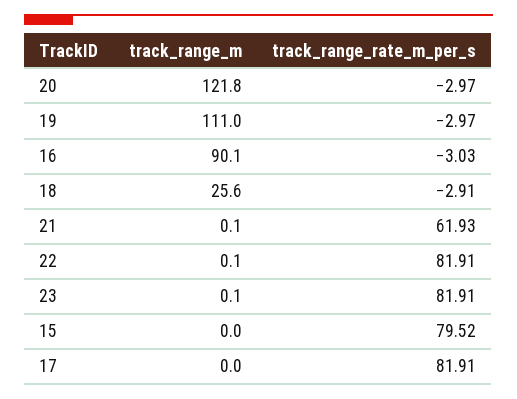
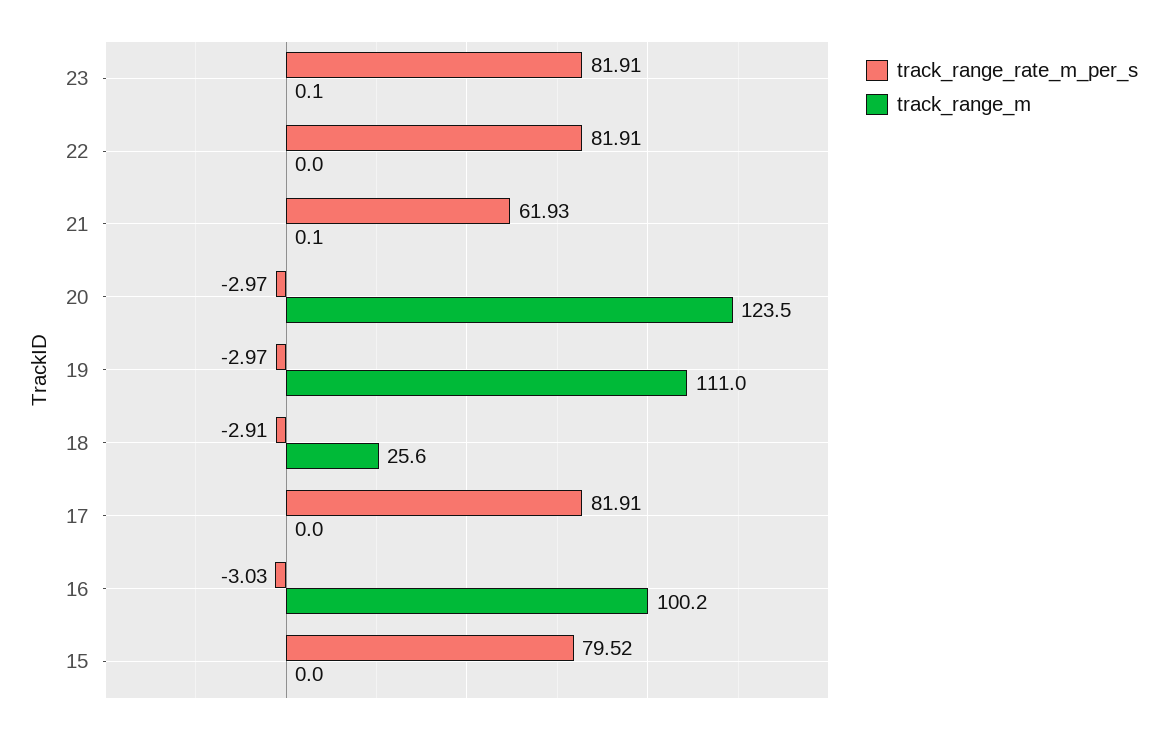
track_range_m, 20: 121.8 -> 123.5
track_range_m, 16: 90.1 -> 100.2
track_range_m, 22: 0.1 -> 0

